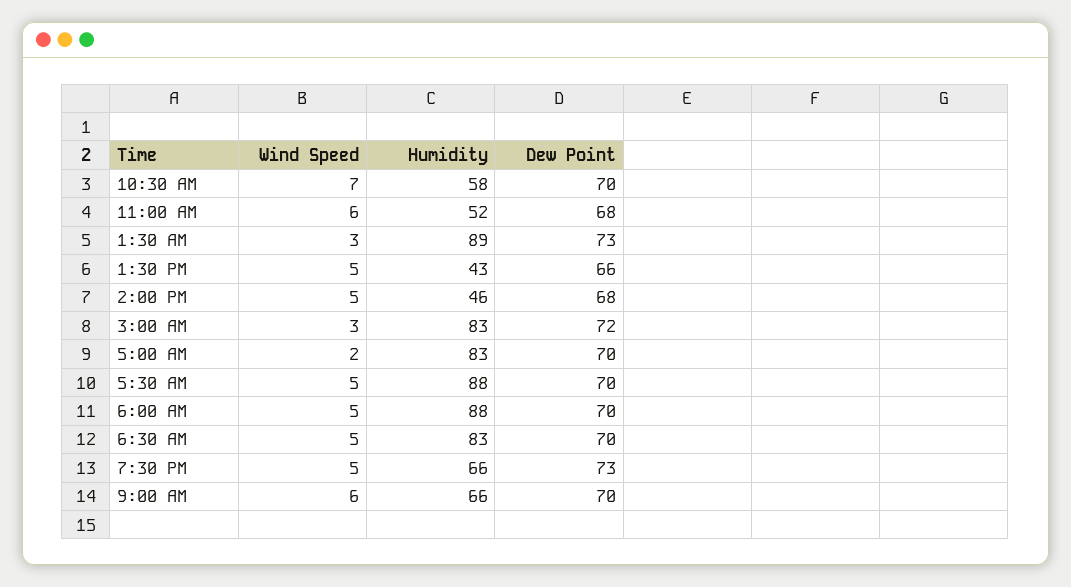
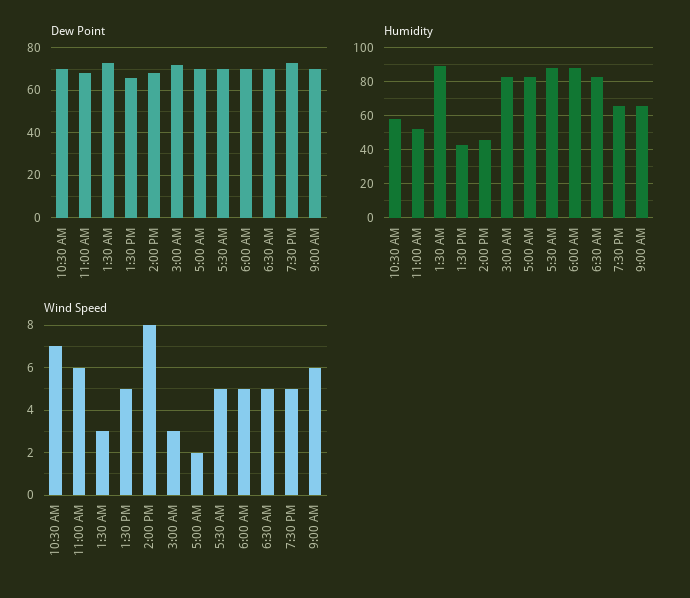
Wind Speed, 2:00 PM: 5 -> 8

